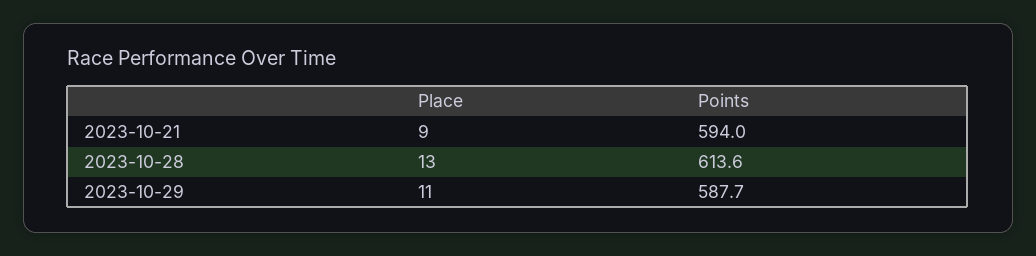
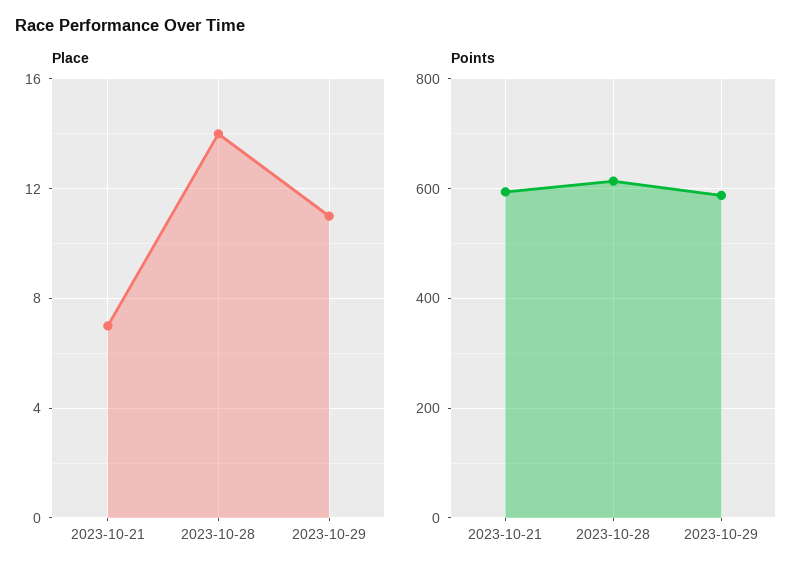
Place, 2023-10-21: 9 -> 7
Place, 2023-10-28: 13 -> 14

